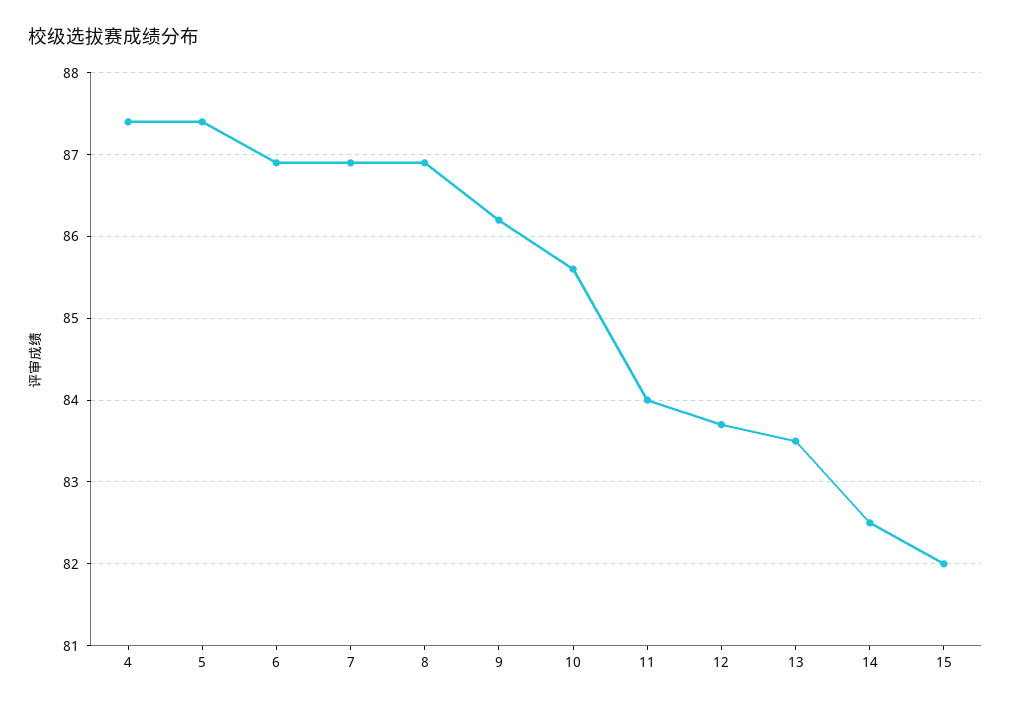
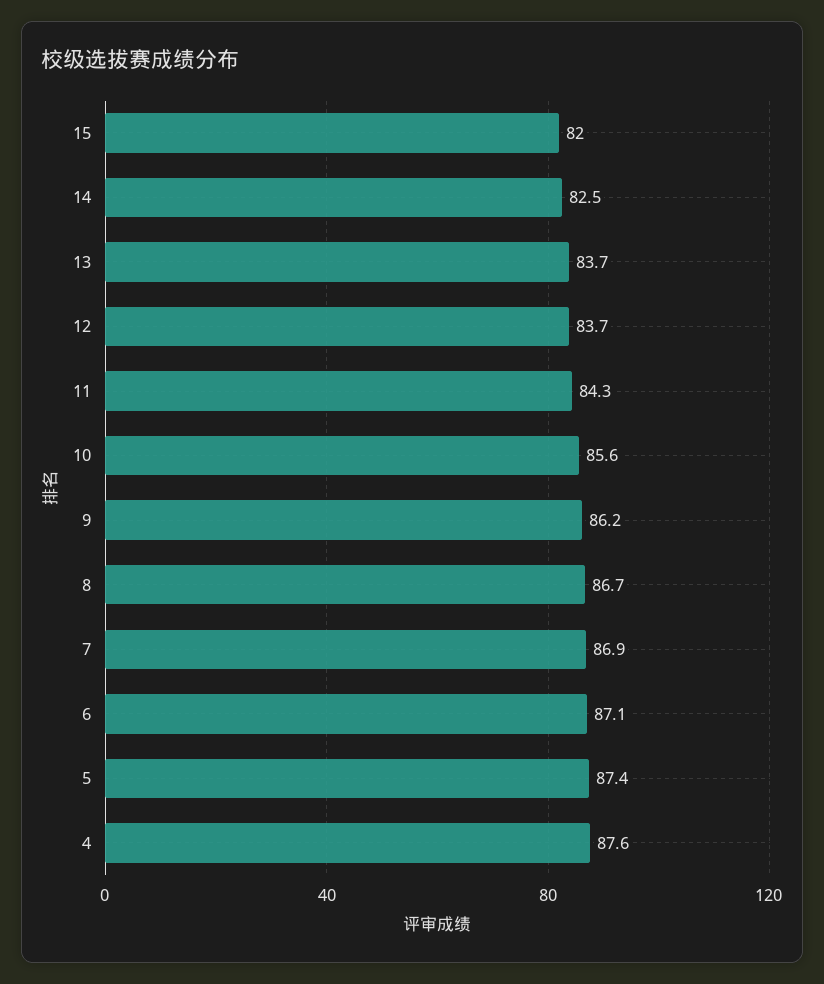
4: 87.4 -> 87.6
6: 86.9 -> 87.1
8: 86.9 -> 86.7
11: 84 -> 84.3
13: 83.5 -> 83.7

